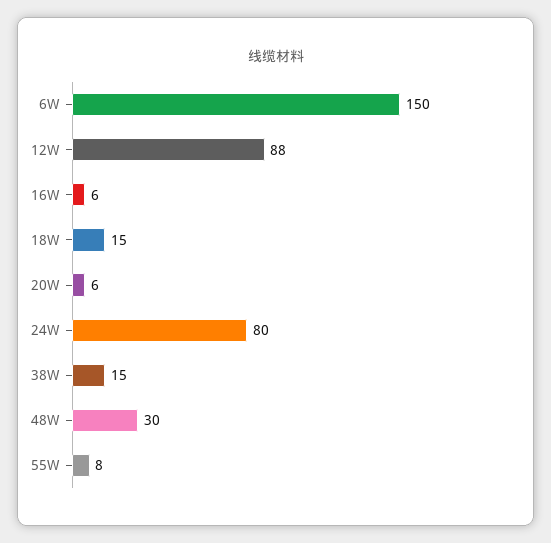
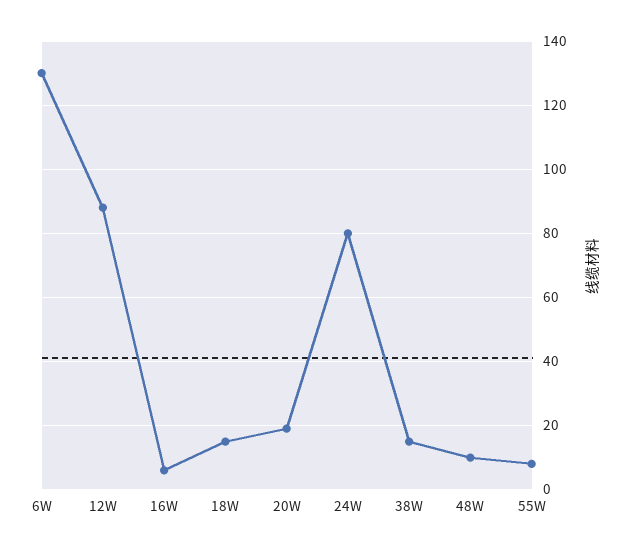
6W: 150 -> 130
20W: 6 -> 20
48W: 30 -> 10

